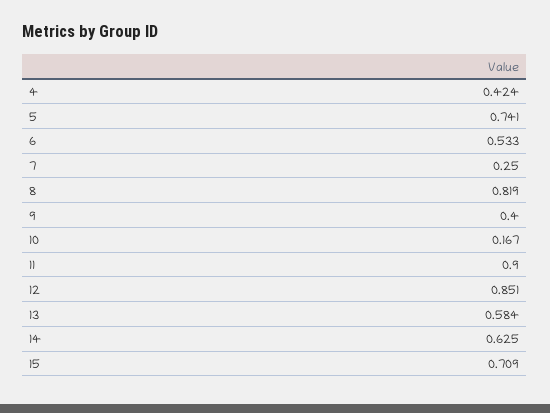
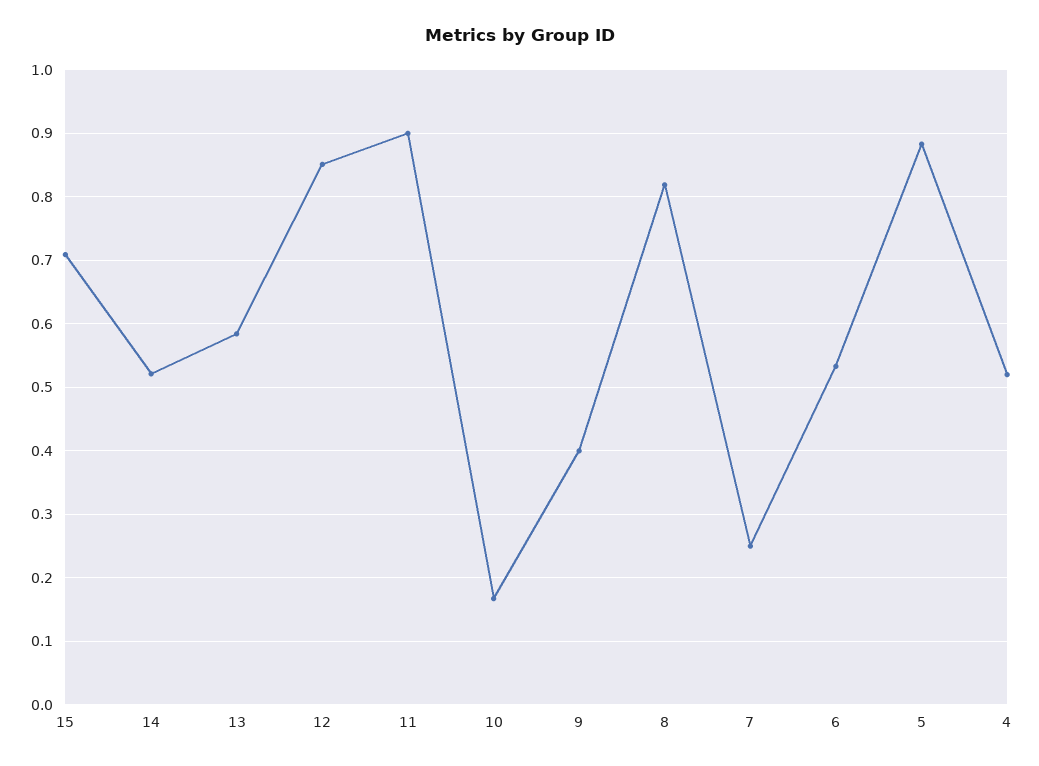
4: 0.424 -> 0.52
5: 0.741 -> 0.88
14: 0.625 -> 0.52

